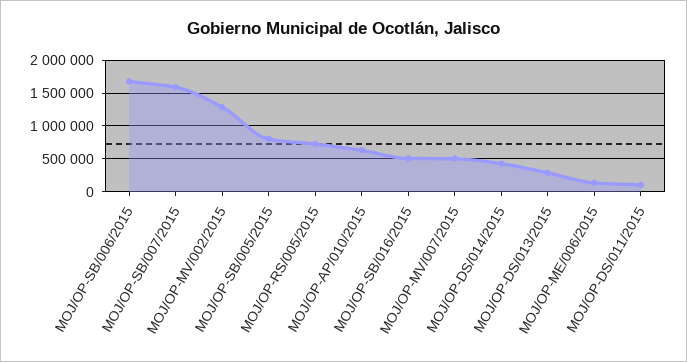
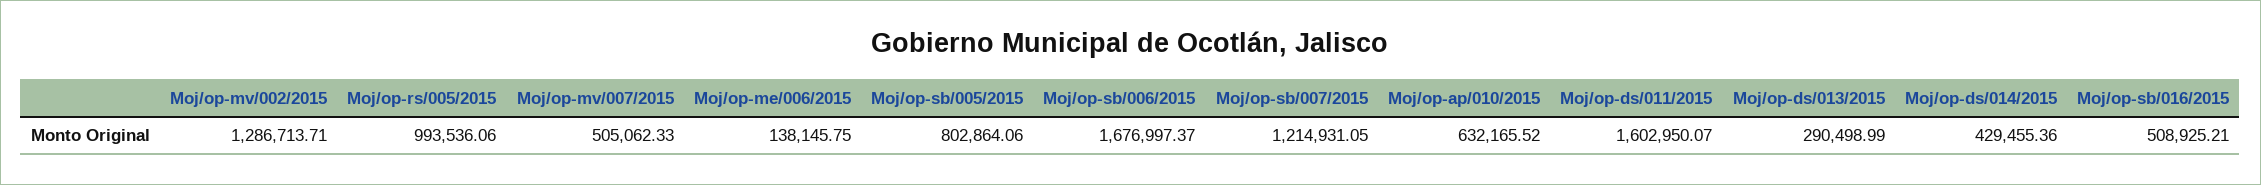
MOJ/OP-SB/007/2015: 1600000 -> 1214931.05
MOJ/OP-RS/005/2015: 700000 -> 993536.06
MOJ/OP-DS/011/2015: 100000 -> 1602950.07

